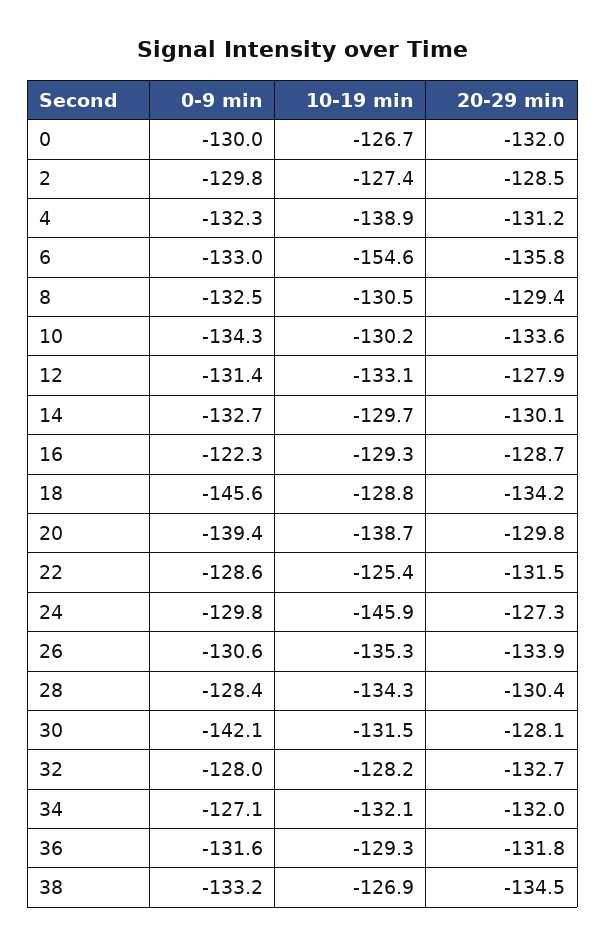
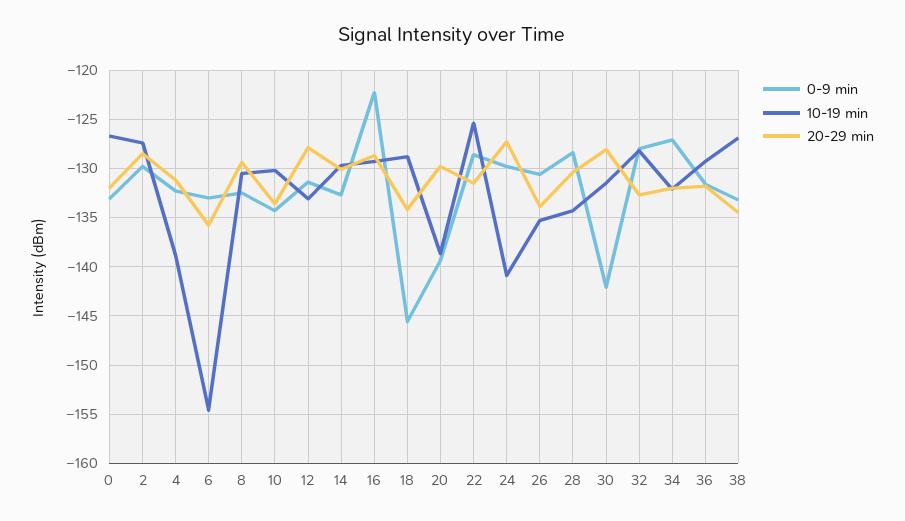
0-9 min, 0: -130 -> -133
10-19 min, 24: -145.9 -> -141

